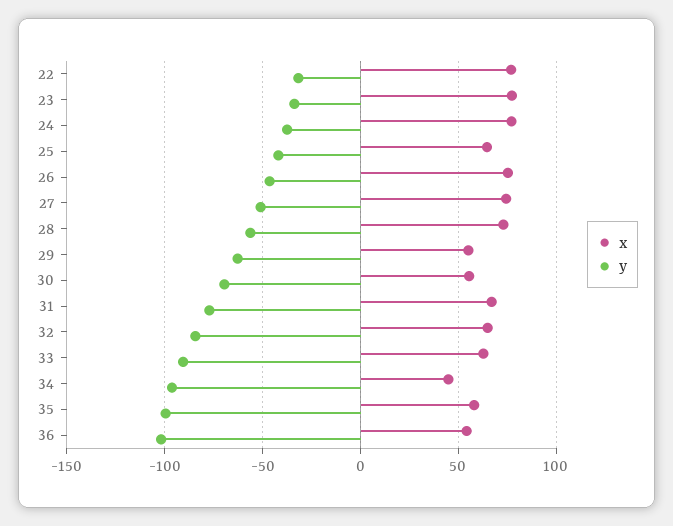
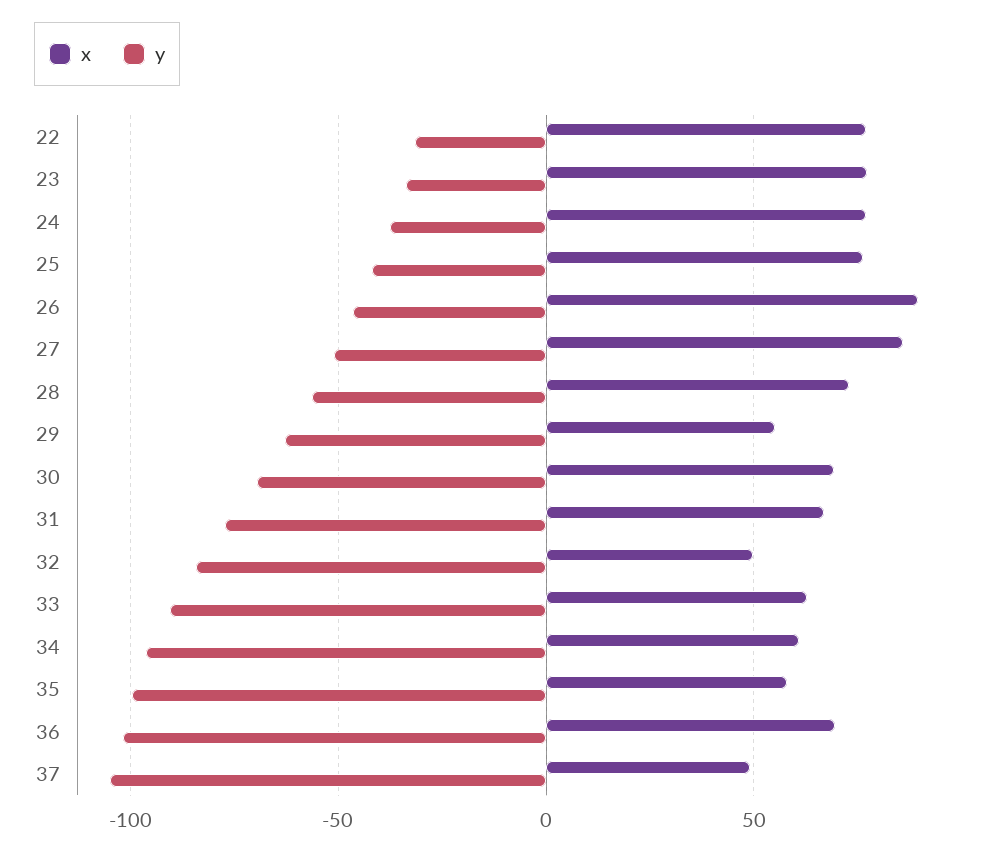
x, 25: 65 -> 75
x, 26: 75 -> 90
x, 27: 75 -> 85
x, 30: 55 -> 70
x, 32: 65 -> 50
x, 34: 45 -> 60
x, 36: 55 -> 70
x, 37: none -> 50
y, 37: none -> -105

